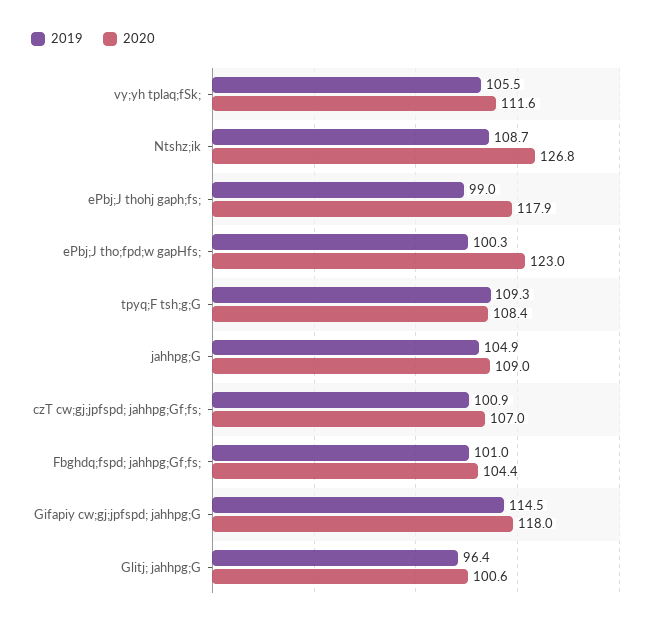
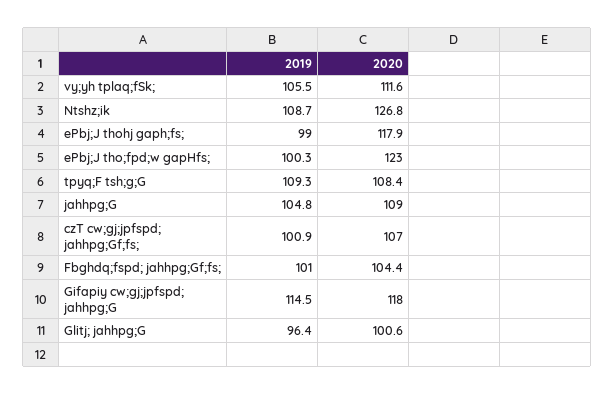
2019, jahhpg;G: 104.9 -> 104.8

